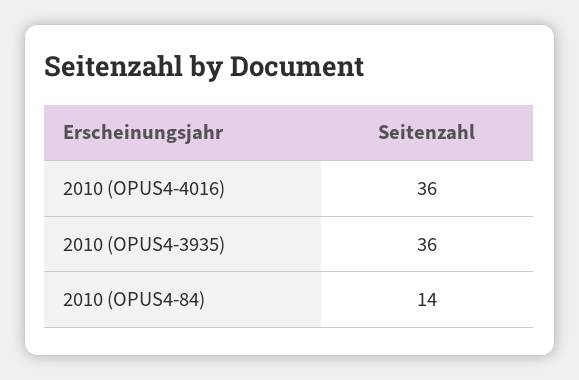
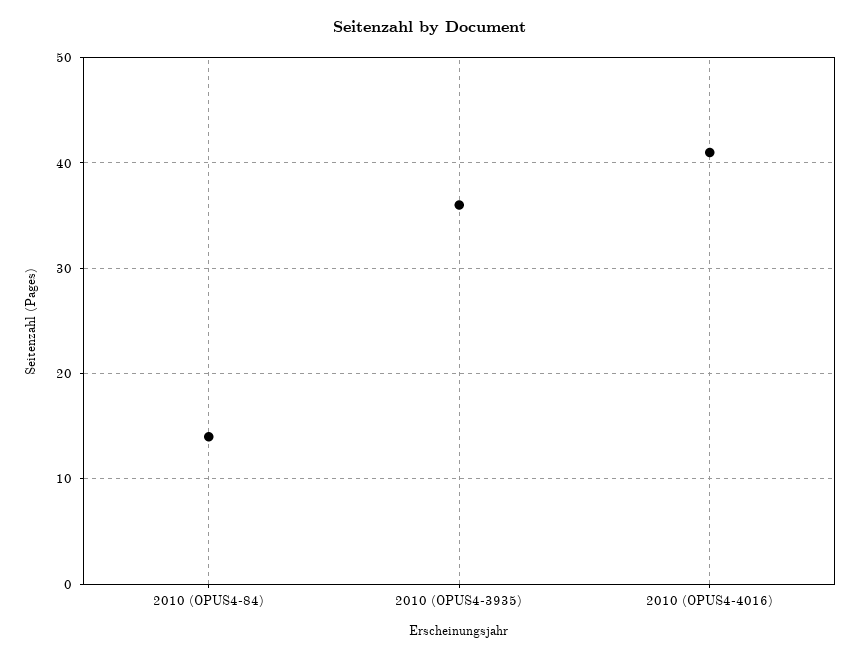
2010 (OPUS4-4016): 36 -> 41

